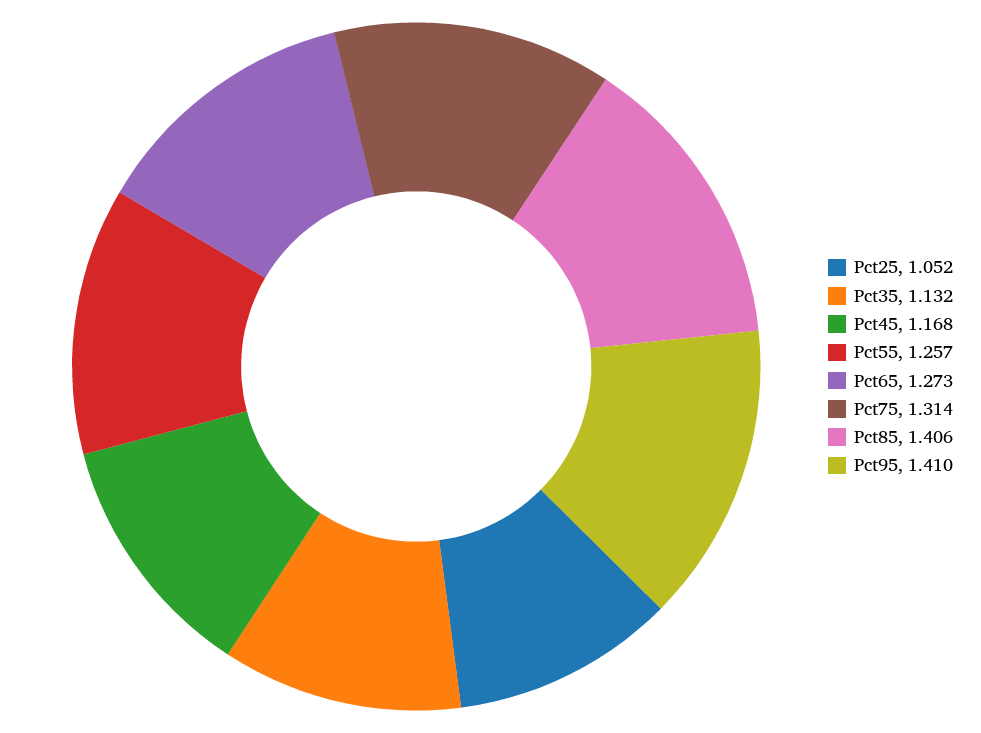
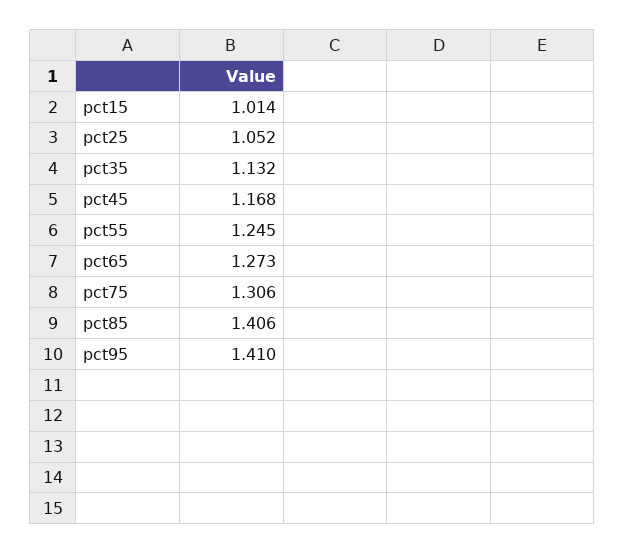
Pct55: 1.257 -> 1.245
Pct75: 1.314 -> 1.306
pct15: none -> 1.014

